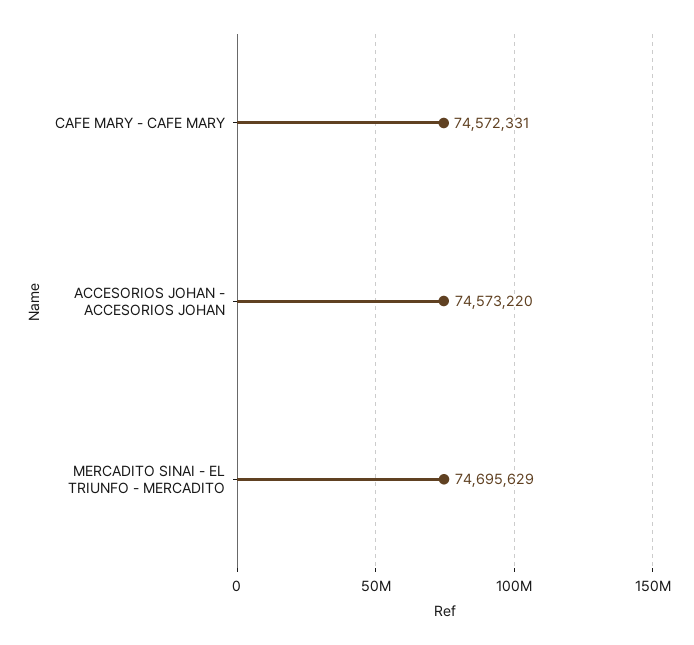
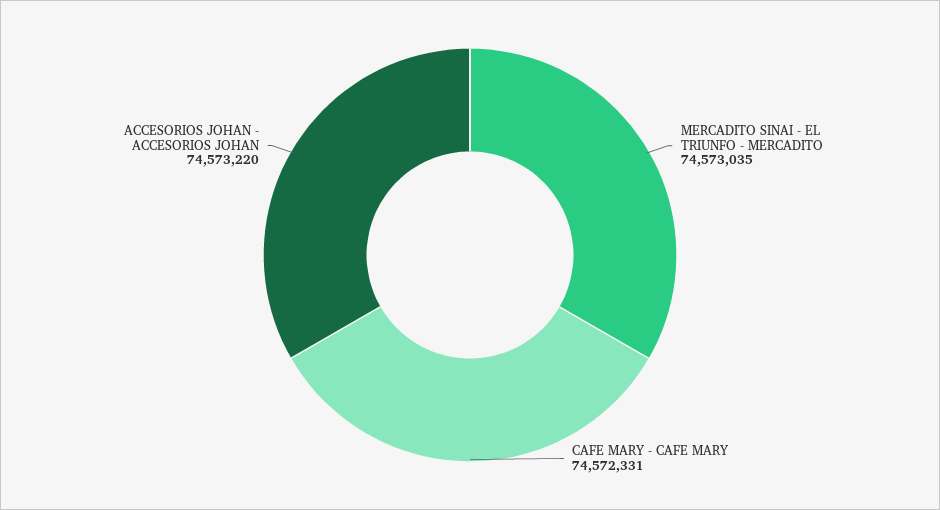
MERCADITO SINAI - EL TRIUNFO - MERCADITO: 74695629 -> 74573035

